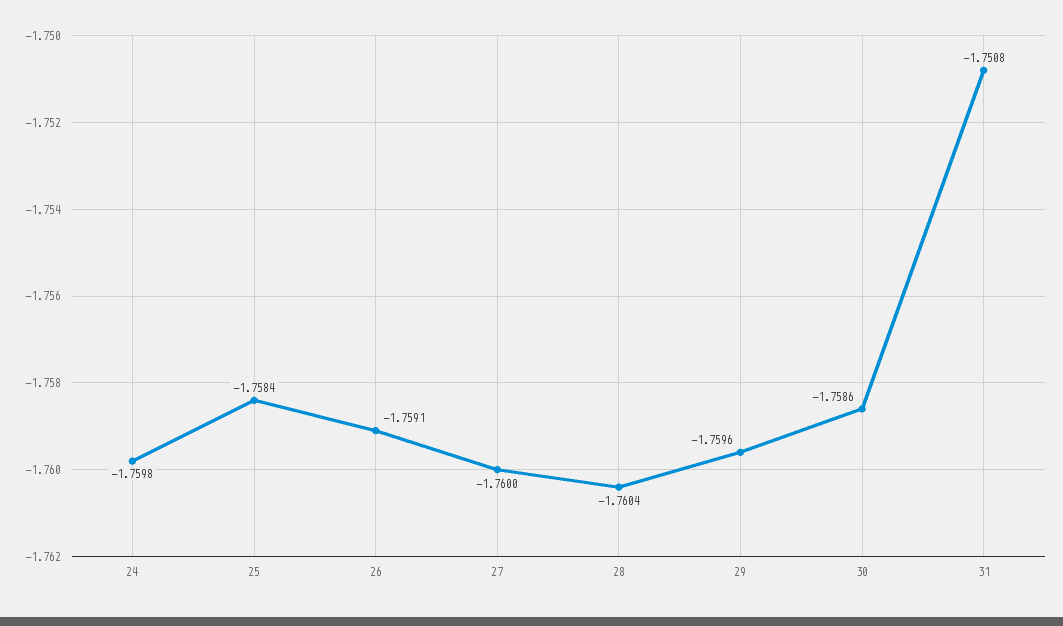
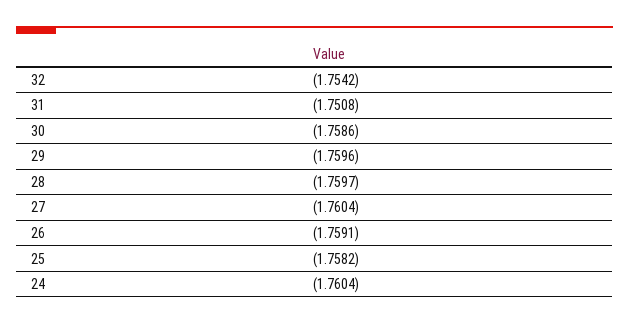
24: -1.7598 -> -1.7604
25: -1.7584 -> -1.7582
27: -1.76 -> -1.7604
28: -1.7604 -> -1.7597
32: none -> -1.7542

